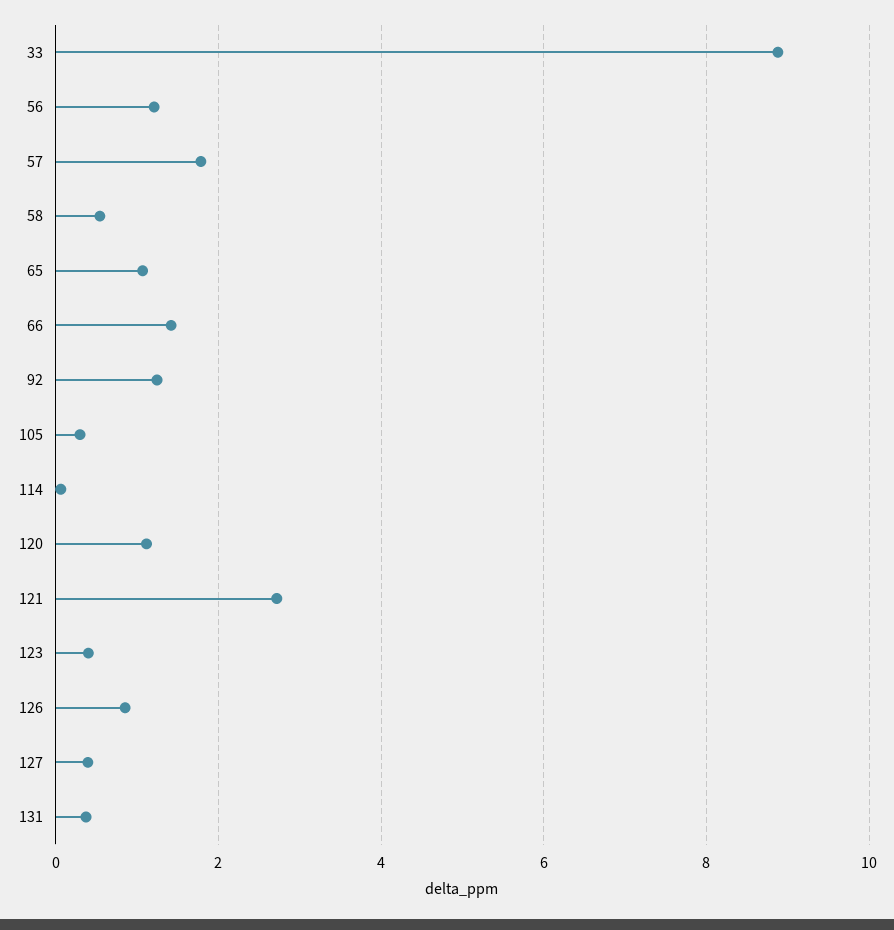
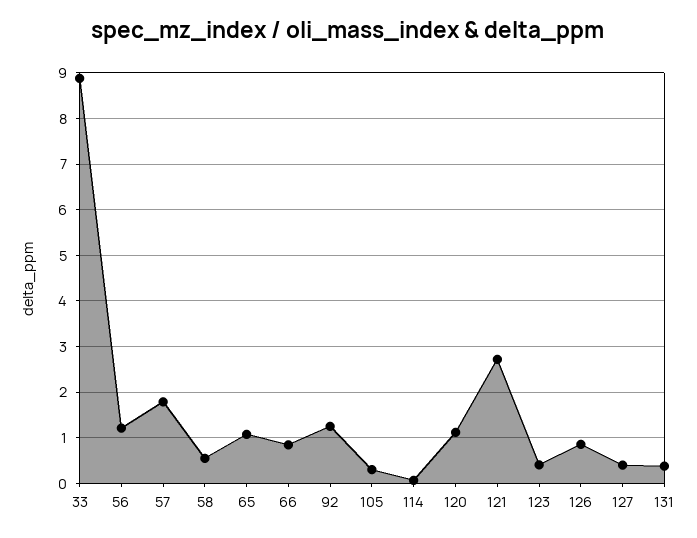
66: 1.4 -> 0.8

